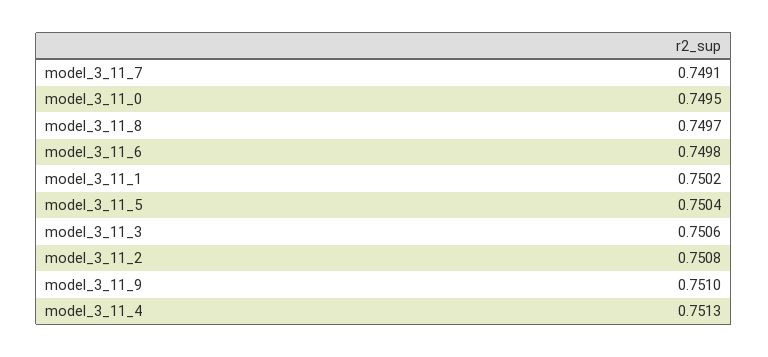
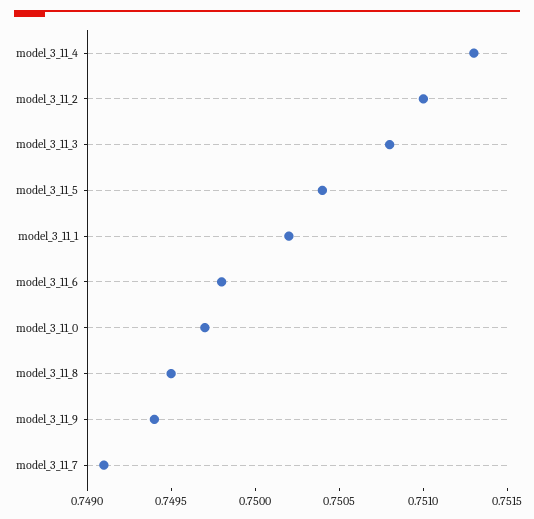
model_3_11_0: 0.7495 -> 0.7497
model_3_11_8: 0.7497 -> 0.7495
model_3_11_3: 0.7506 -> 0.7508
model_3_11_2: 0.7508 -> 0.751
model_3_11_9: 0.751 -> 0.7494

